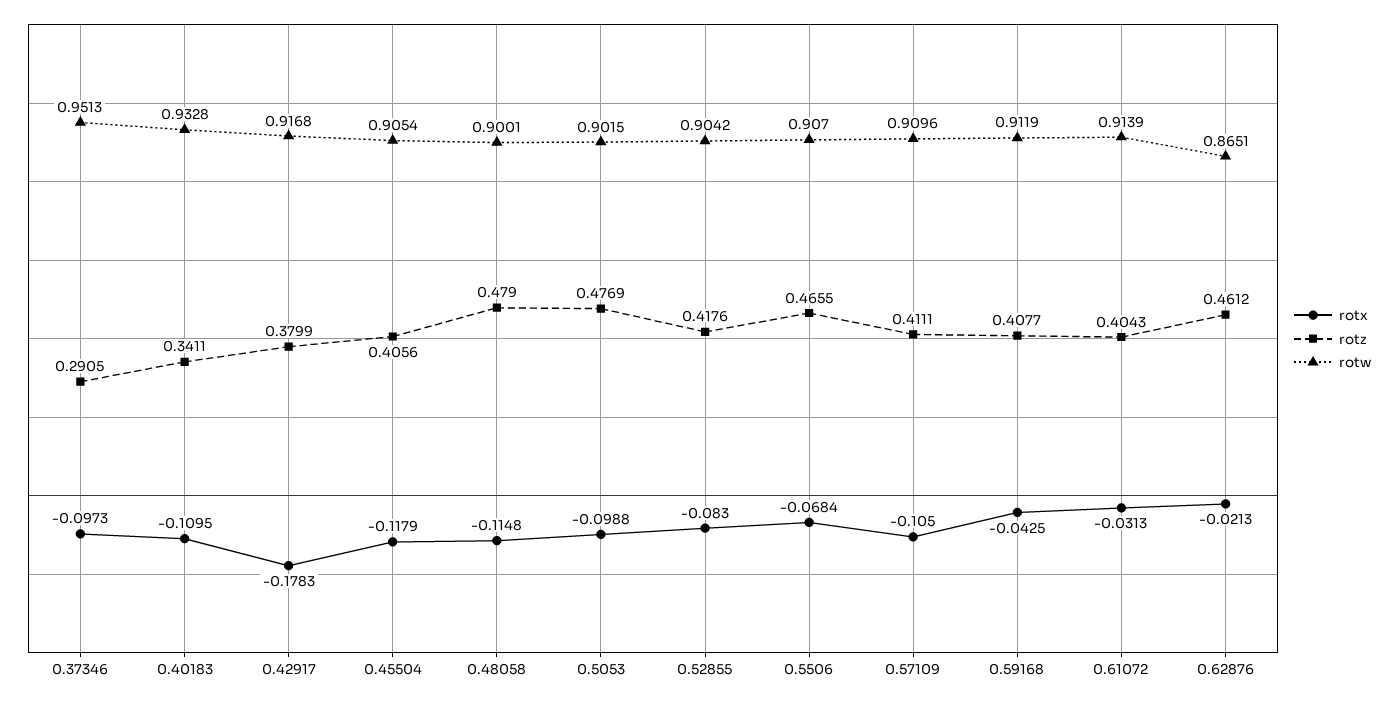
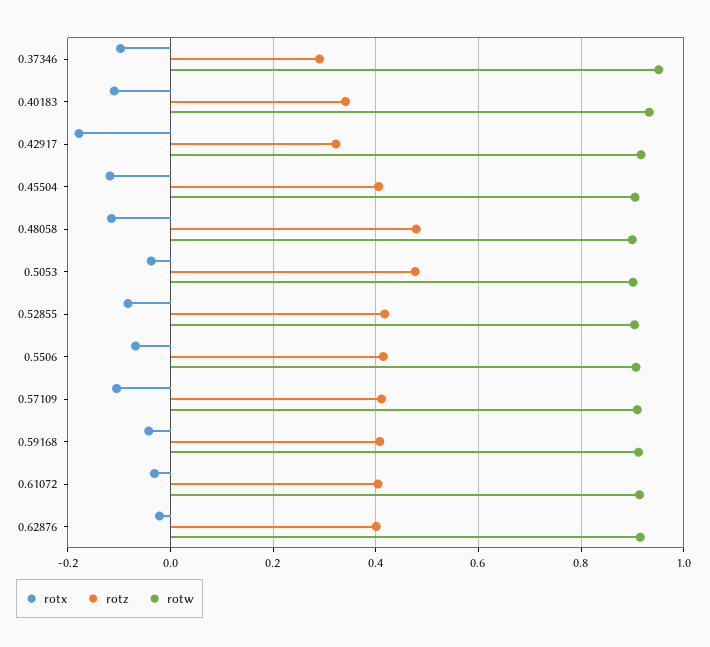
rotz, 0.42917: 0.3799 -> 0.32
rotx, 0.5053: -0.0988 -> -0.04
rotz, 0.5506: 0.4655 -> 0.42
rotz, 0.62876: 0.4612 -> 0.4
rotw, 0.62876: 0.8651 -> 0.92

